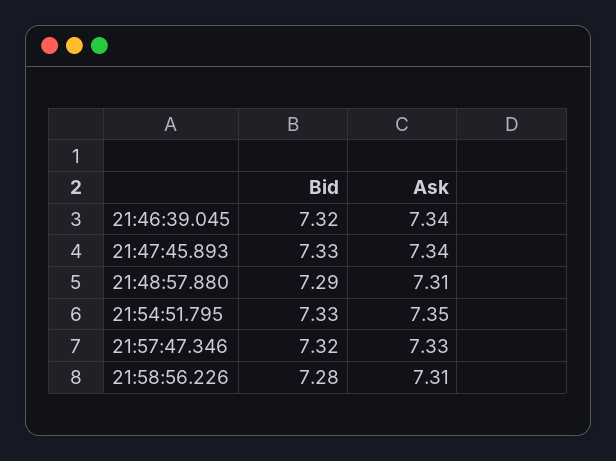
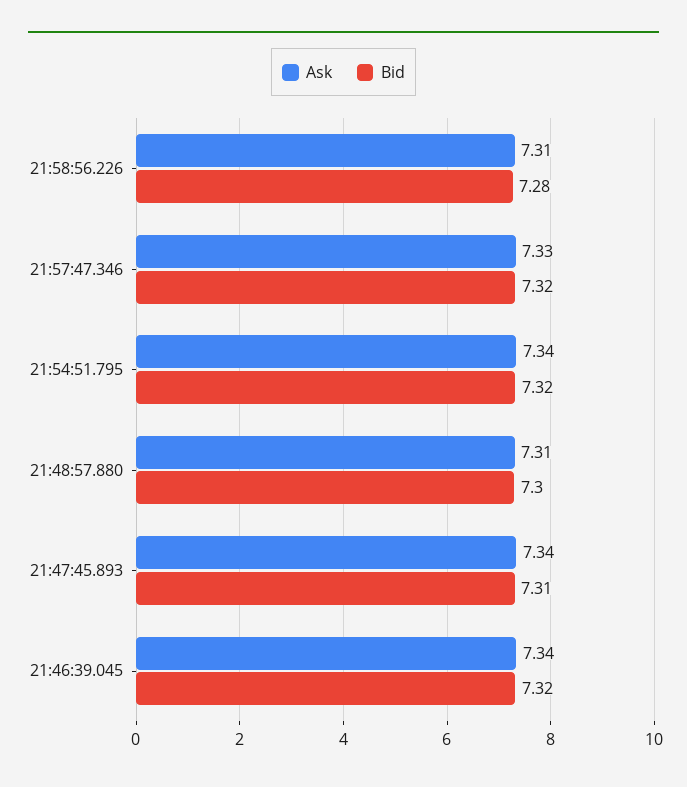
Bid, 21:47:45.893: 7.33 -> 7.31
Bid, 21:48:57.880: 7.29 -> 7.3
Bid, 21:54:51.795: 7.33 -> 7.32
Ask, 21:54:51.795: 7.35 -> 7.34

